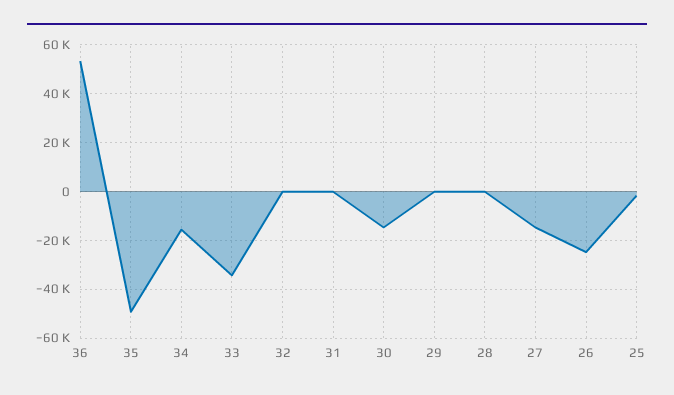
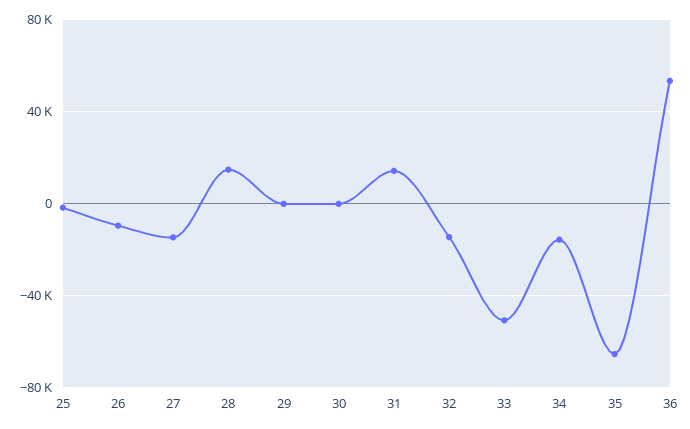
35: -50000 -> -65000
33: -35000 -> -50000
32: 0 -> -15000
31: 0 -> 15000
30: -15000 -> 0
28: 0 -> 15000
26: -25000 -> -10000

